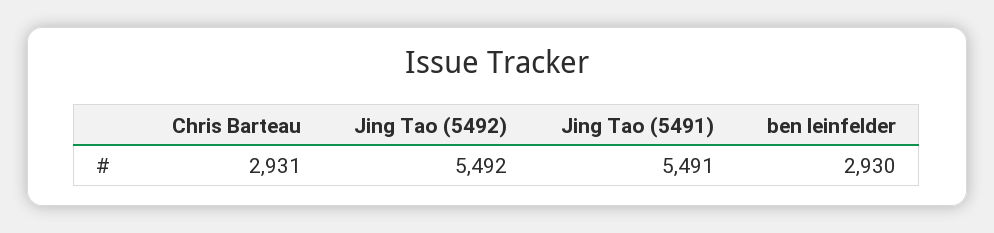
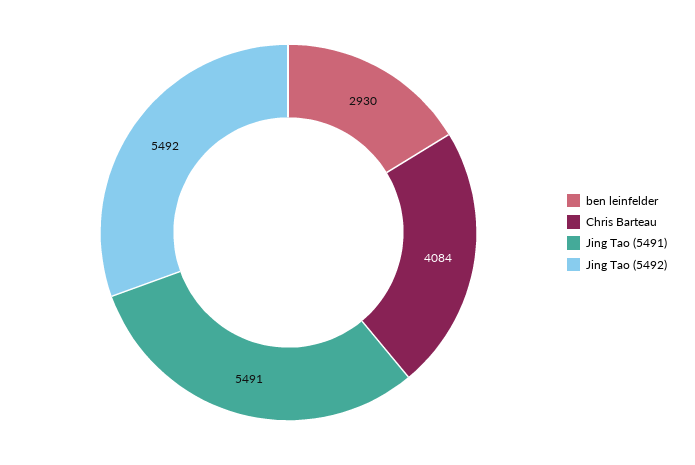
Chris Barteau: 2931 -> 4084

